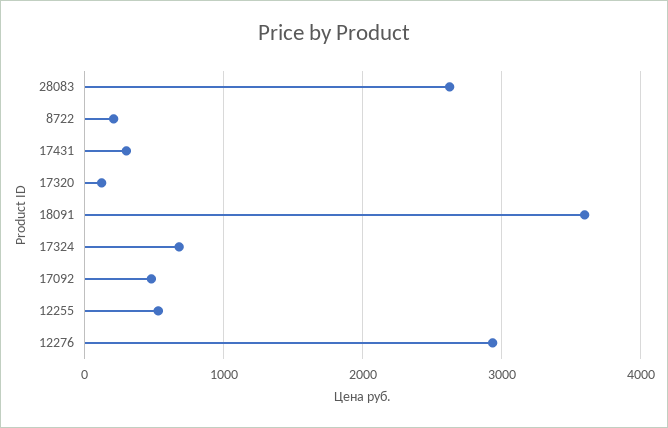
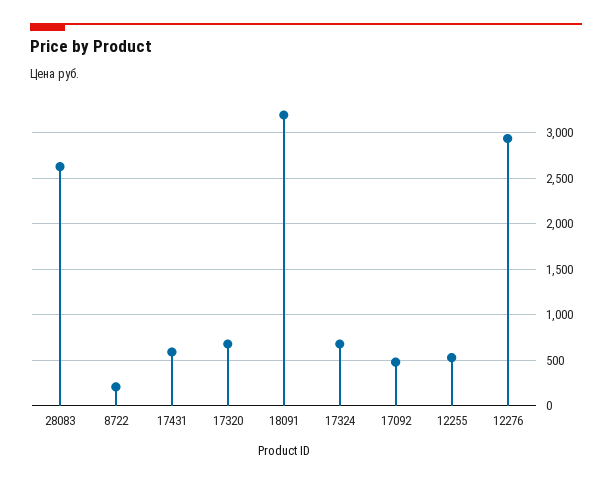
17431: 300 -> 600
17320: 100 -> 700
18091: 3600 -> 3200

